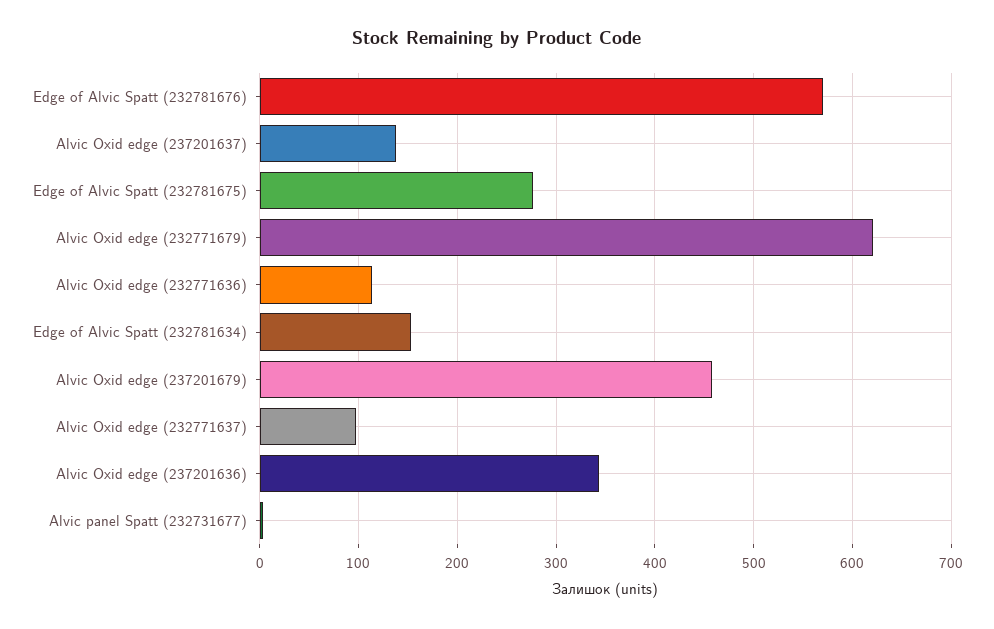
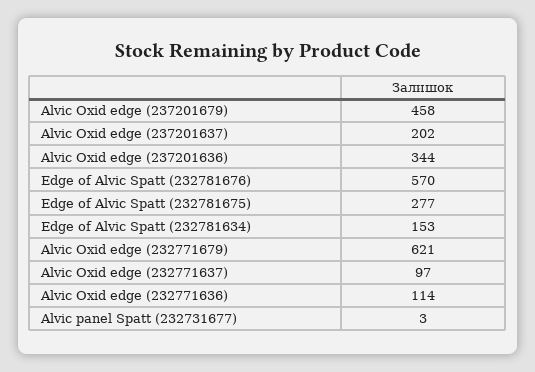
Alvic Oxid edge (237201637): 140 -> 202

